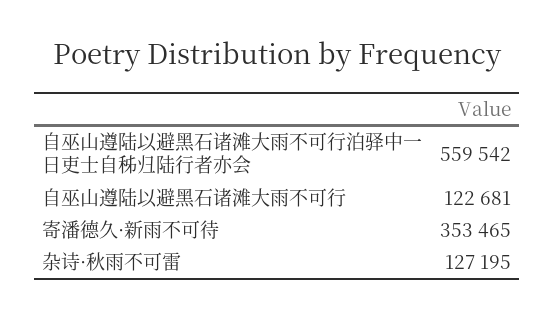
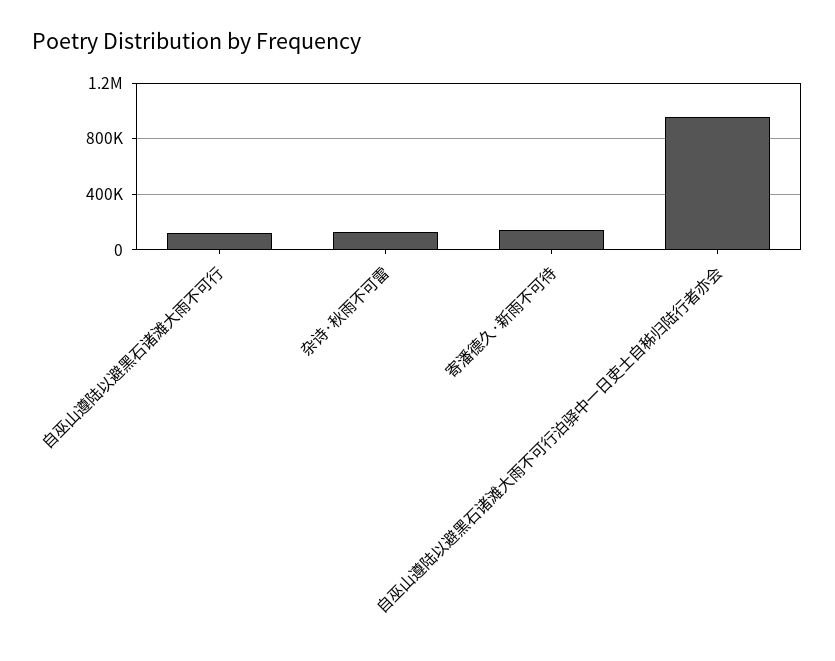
自巫山遵陆以避黑石诸滩大雨不可行泊驿中一日吏士自秭归陆行者亦会: 559542 -> 950000
寄潘德久·新雨不可待: 353465 -> 150000

